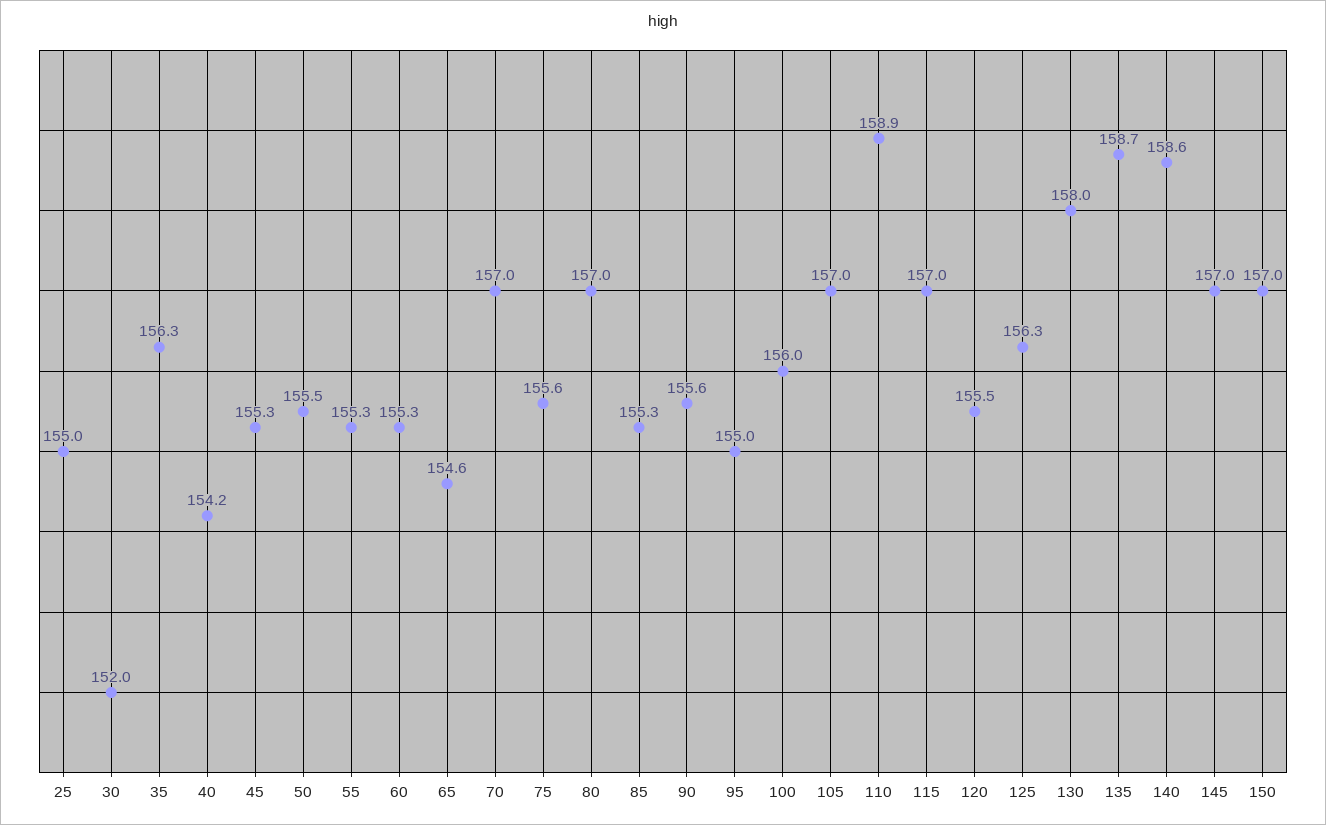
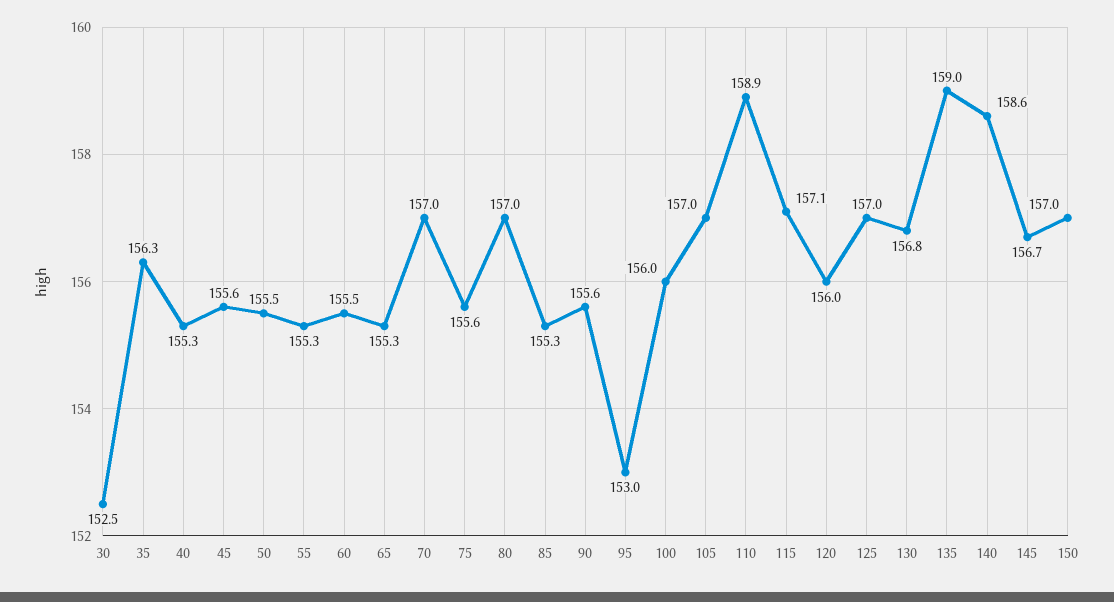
25: 155 -> none
30: 152 -> 152.5
40: 154.2 -> 155.3
45: 155.3 -> 155.6
60: 155.3 -> 155.5
65: 154.6 -> 155.3
95: 155 -> 153
115: 157 -> 157.1
120: 155.5 -> 156
125: 156.3 -> 157
130: 158 -> 156.8
135: 158.7 -> 159
145: 157 -> 156.7

